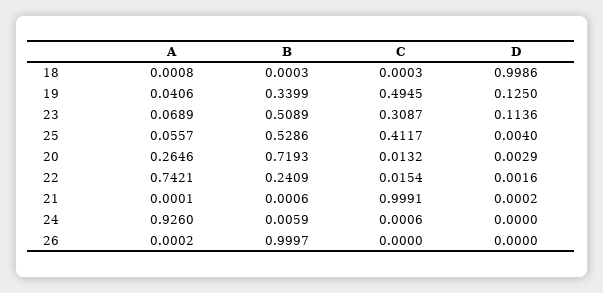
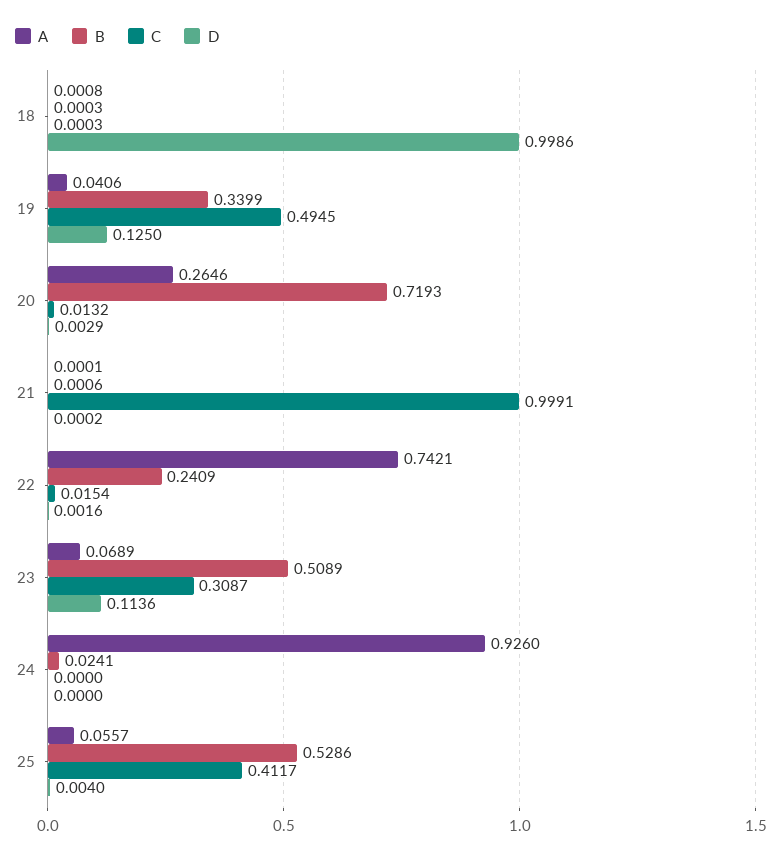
B, 24: 0.0059 -> 0.0241
C, 24: 0.0006 -> 0
A, 26: 0.0002 -> none
B, 26: 0.9997 -> none
C, 26: 0 -> none
D, 26: 0 -> none

